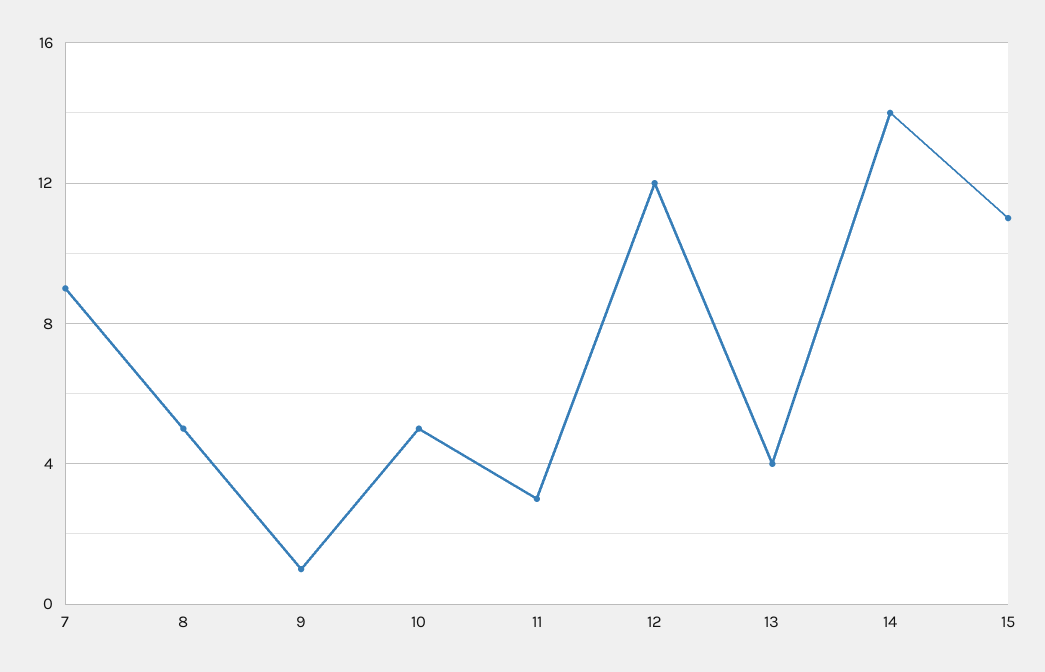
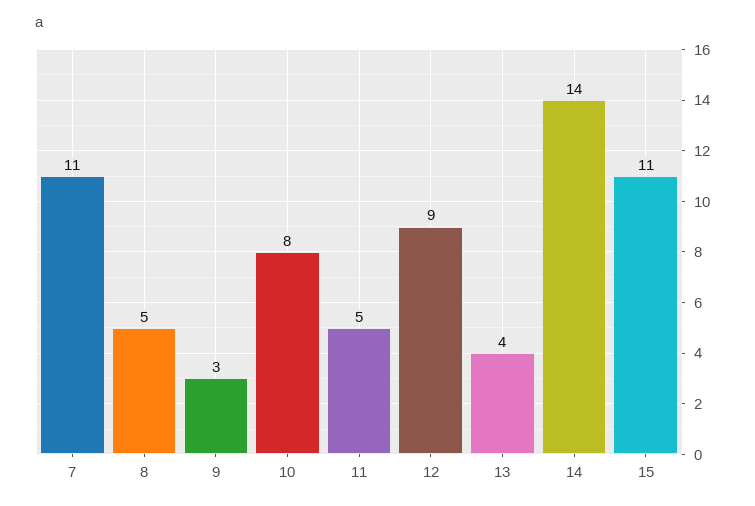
7: 9 -> 11
9: 1 -> 3
10: 5 -> 8
11: 3 -> 5
12: 12 -> 9

